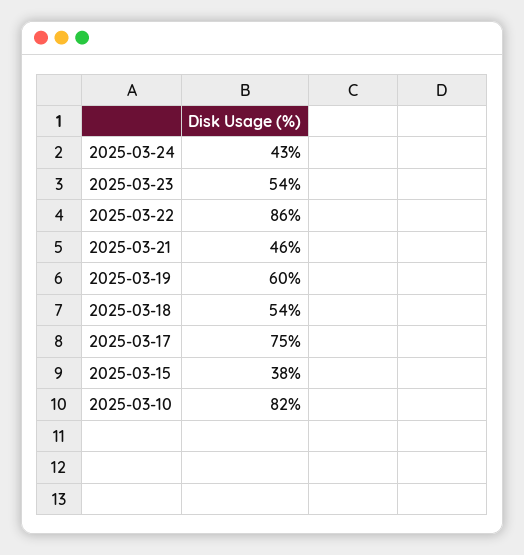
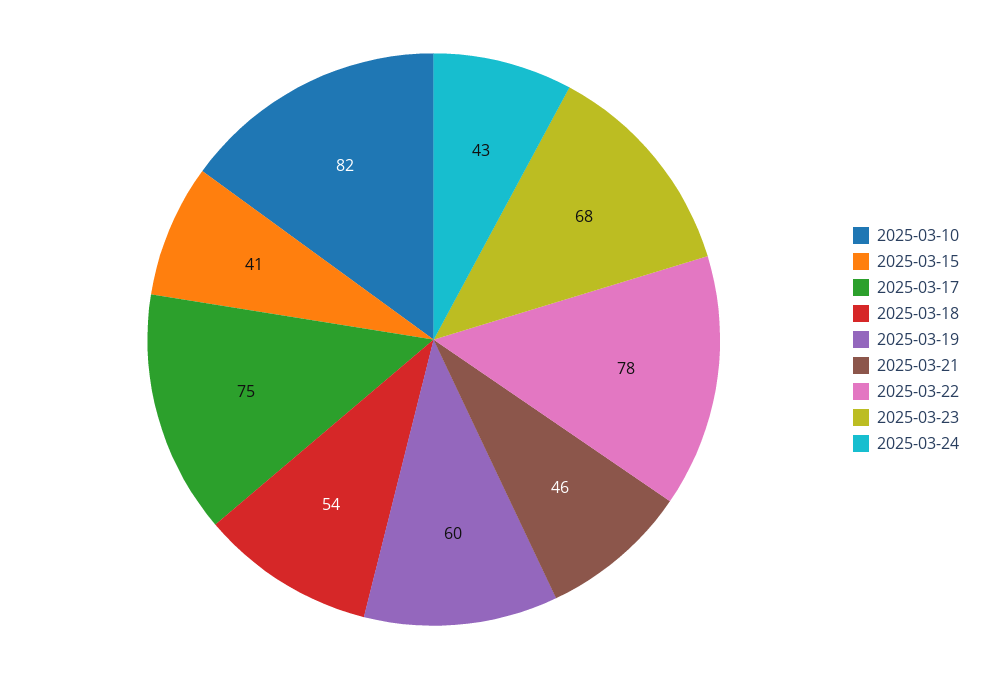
2025-03-23: 54 -> 68
2025-03-22: 86 -> 78
2025-03-15: 38 -> 41

